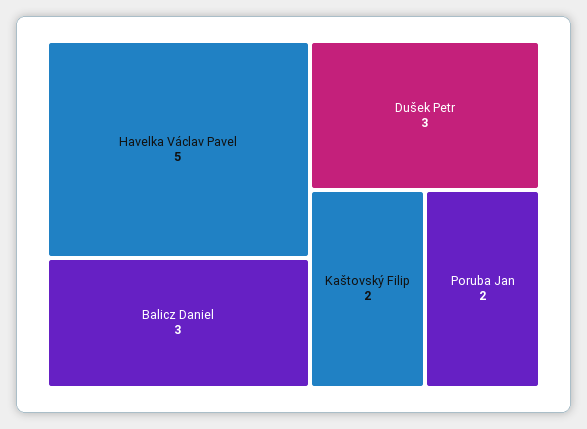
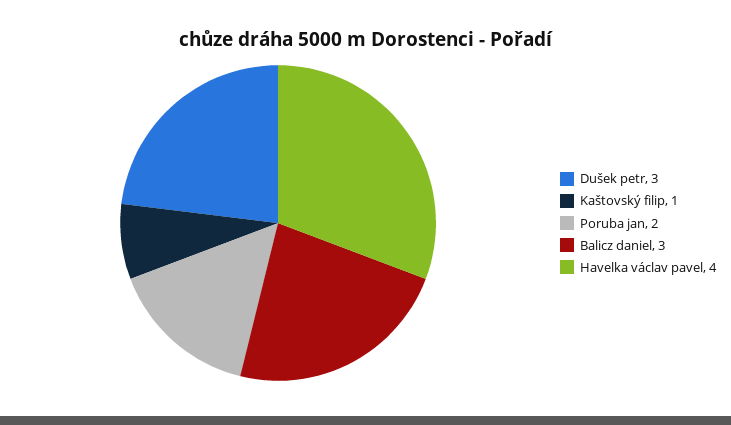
Havelka Václav Pavel: 5 -> 4
Kaštovský Filip: 2 -> 1

